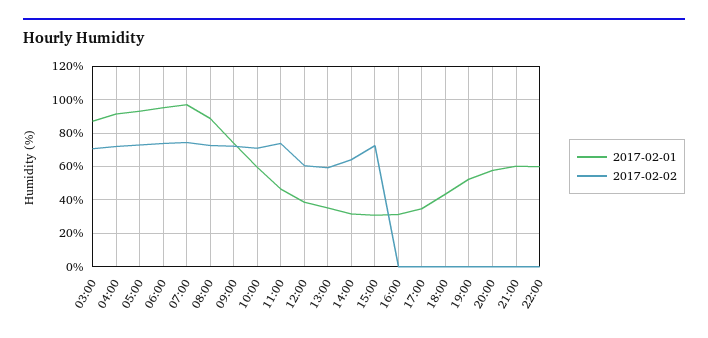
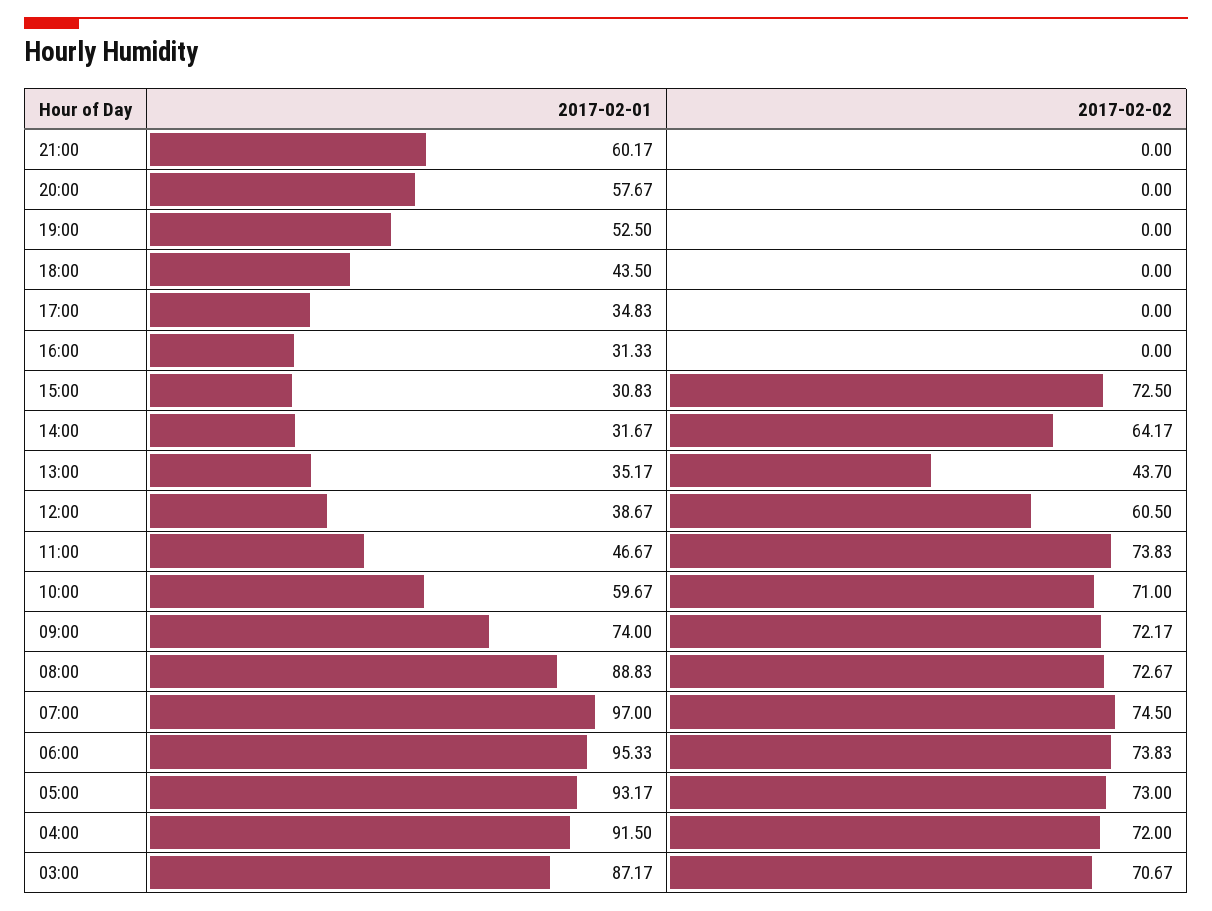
2017-02-02, 13:00: 60 -> 43.7
2017-02-01, 22:00: 60 -> none
2017-02-02, 22:00: 0 -> none

